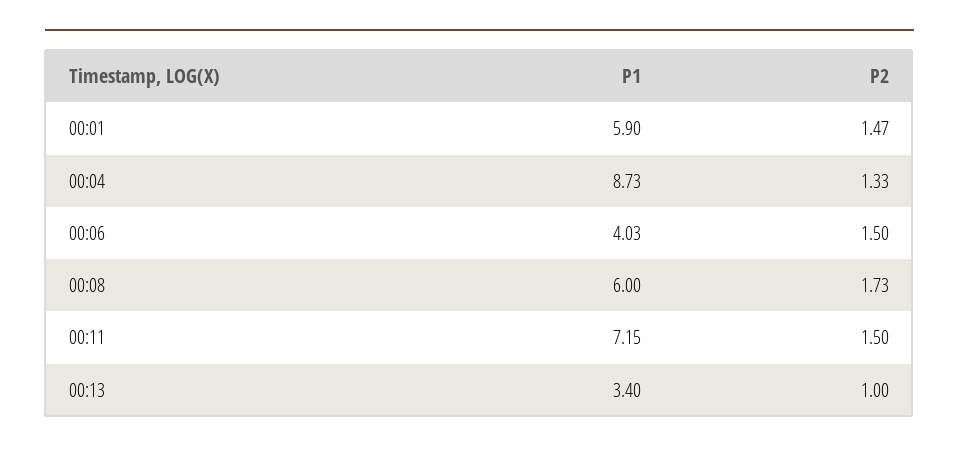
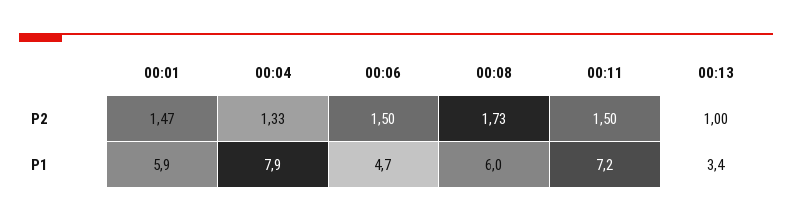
P1, 00:04: 8.73 -> 7.9
P1, 00:06: 4.03 -> 4.7

